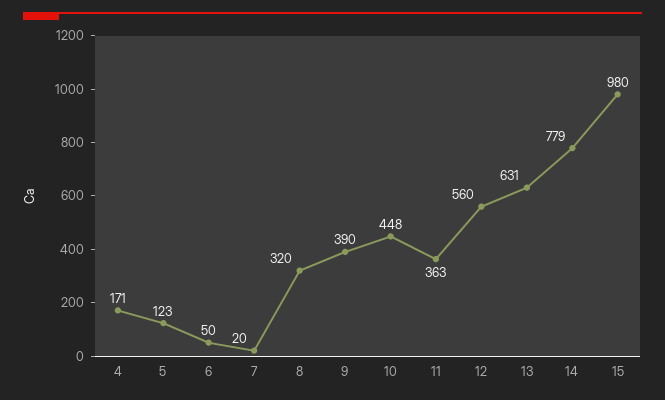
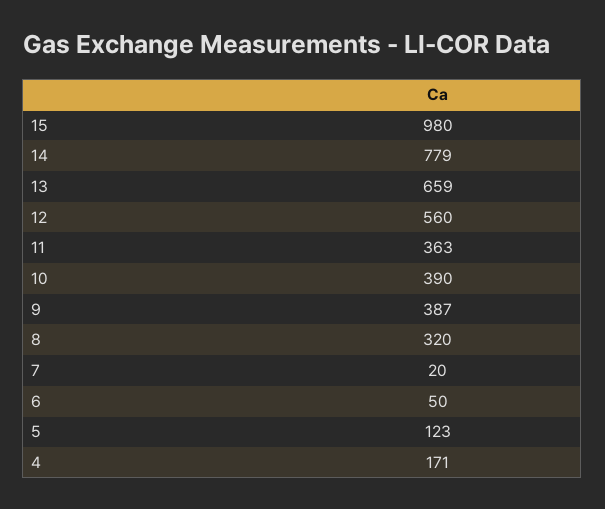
9: 390 -> 387
10: 448 -> 390
13: 631 -> 659

